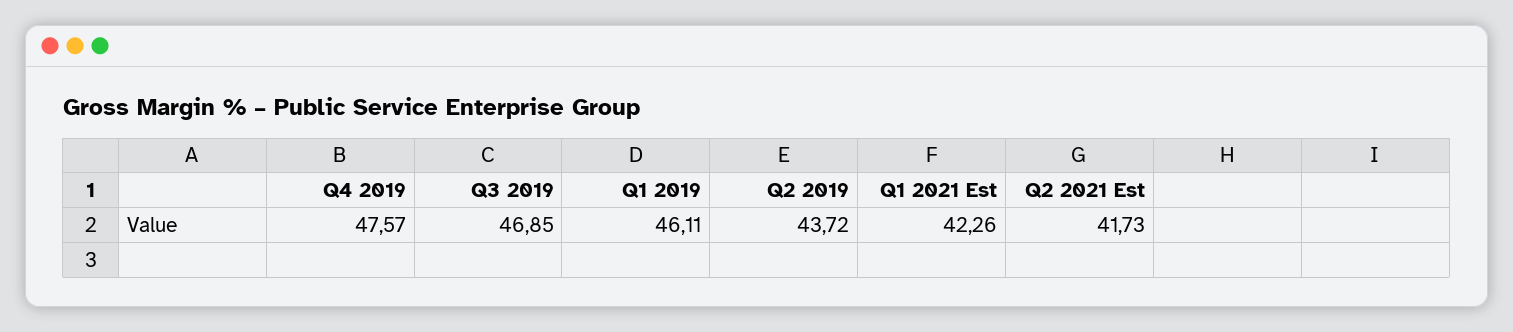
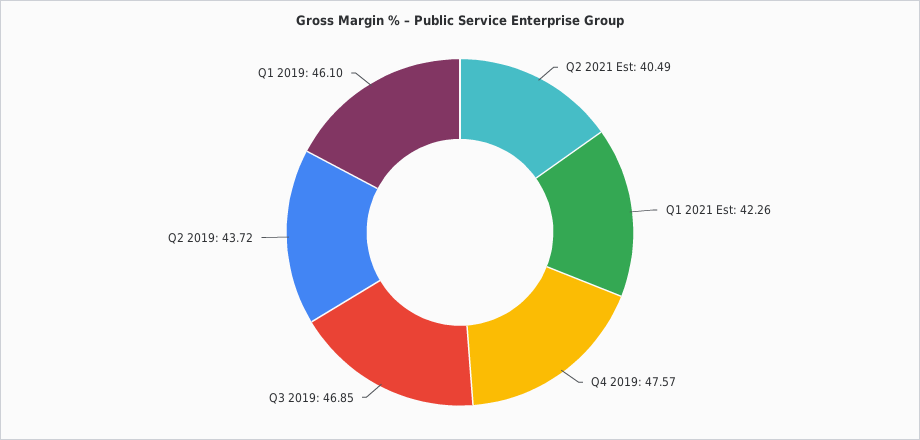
Q1 2019: 46.11 -> 46.1
Q2 2021 Est: 41.73 -> 40.49

